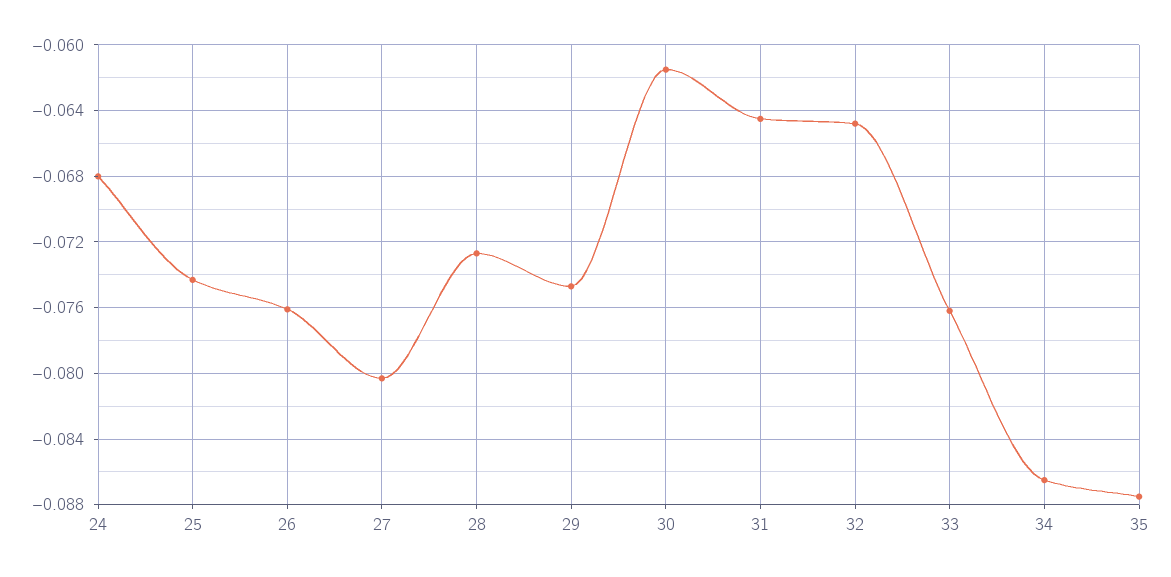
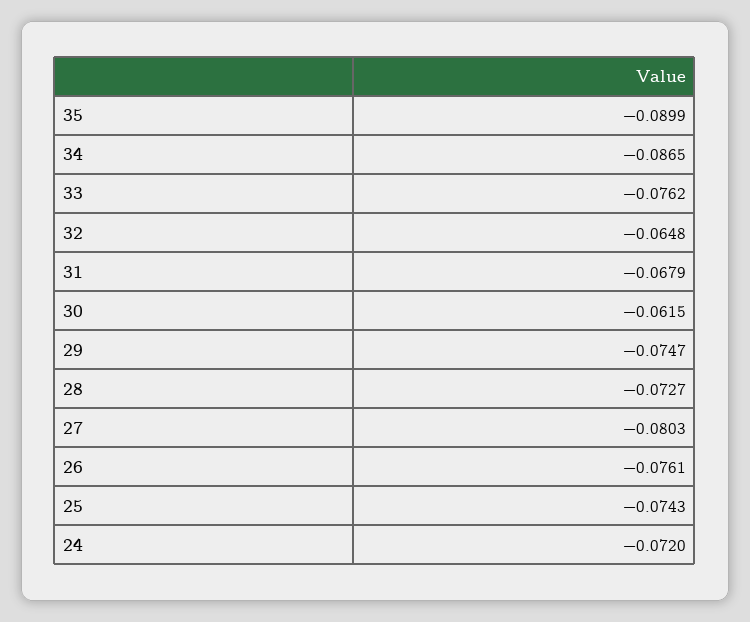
24: -0.068 -> -0.072
31: -0.0645 -> -0.0679
35: -0.0875 -> -0.0899

